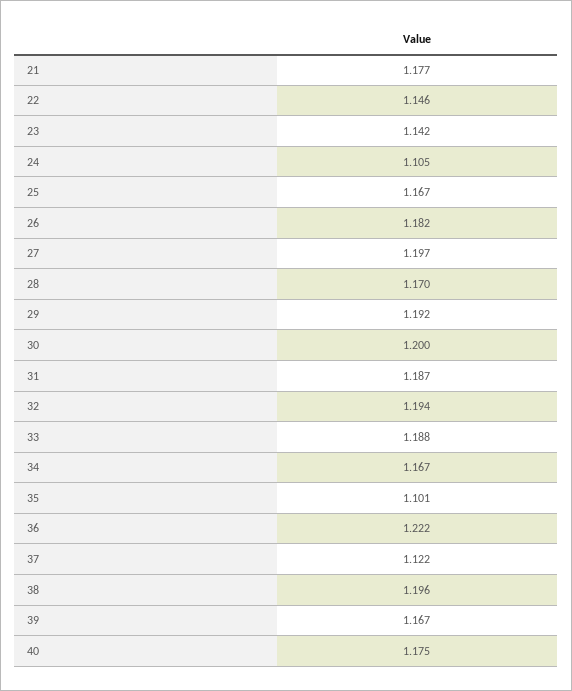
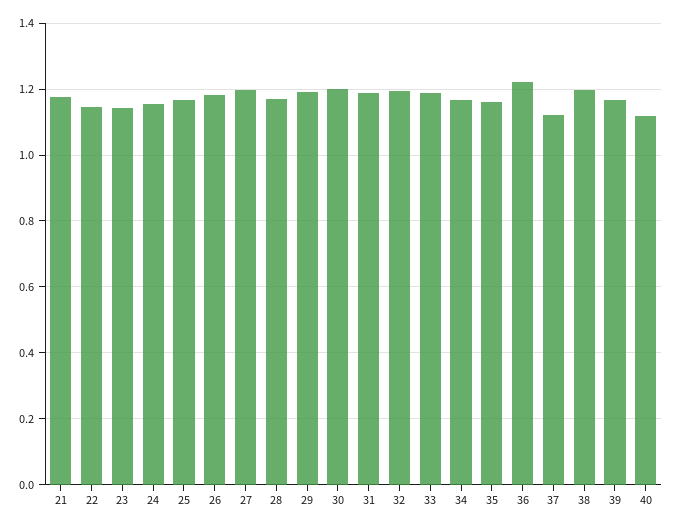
24: 1.105 -> 1.16
35: 1.101 -> 1.16
40: 1.175 -> 1.12

